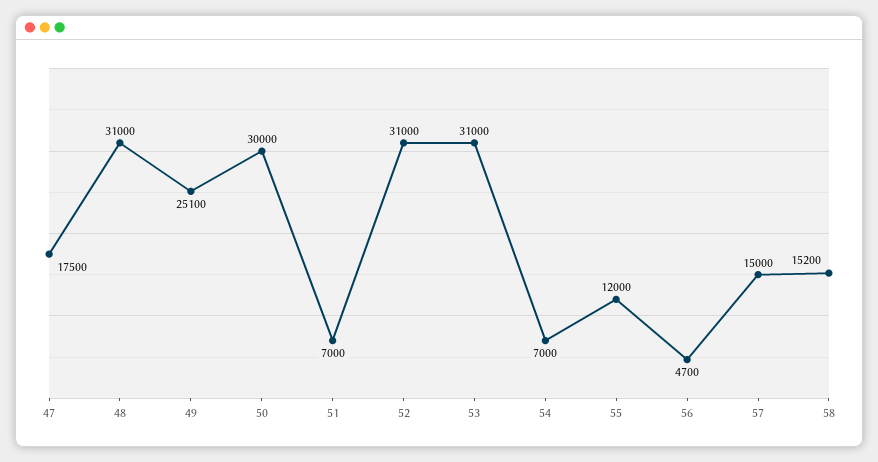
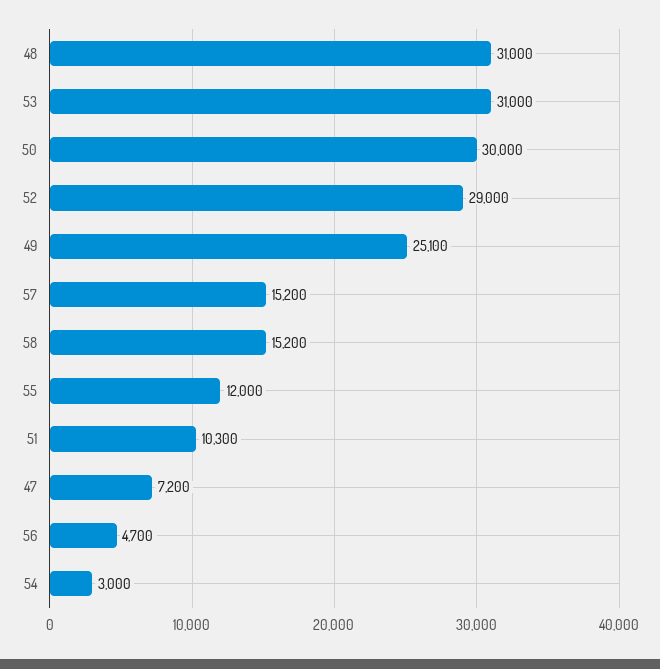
47: 17500 -> 7200
51: 7000 -> 10300
52: 31000 -> 29000
54: 7000 -> 3000
57: 15000 -> 15200

